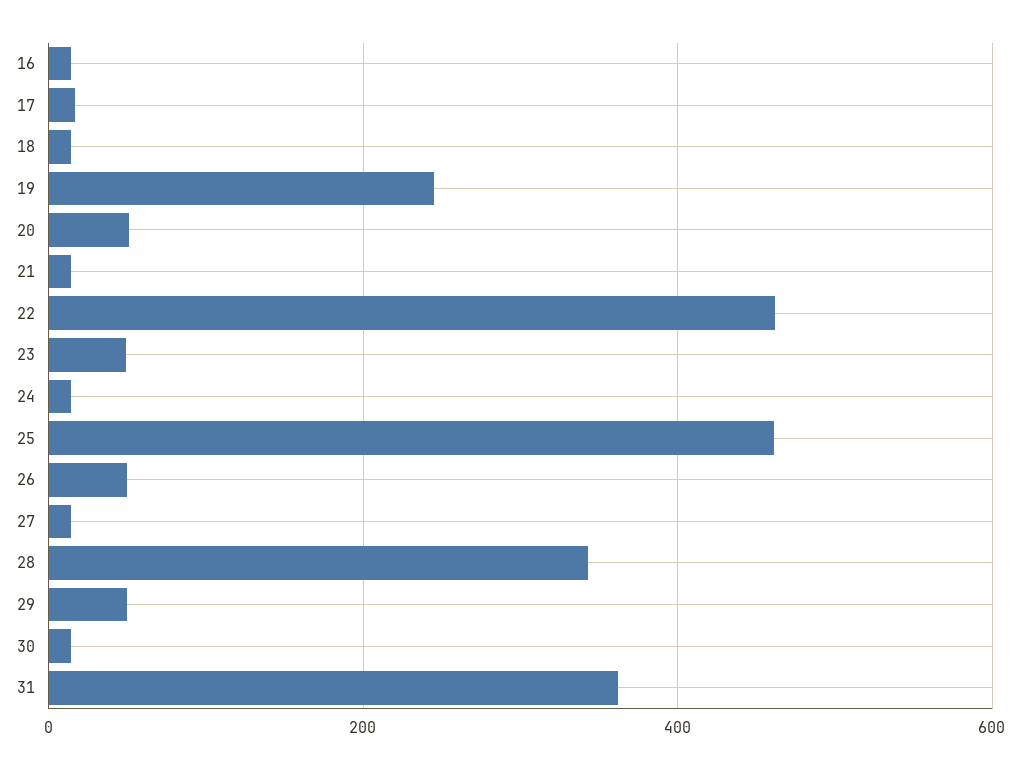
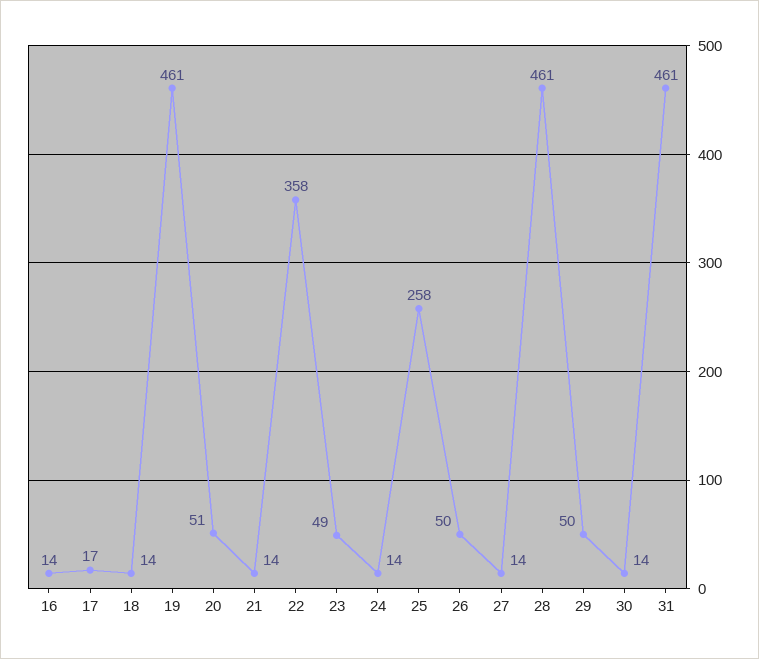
19: 240 -> 461
22: 460 -> 358
25: 460 -> 258
28: 340 -> 461
31: 360 -> 461

